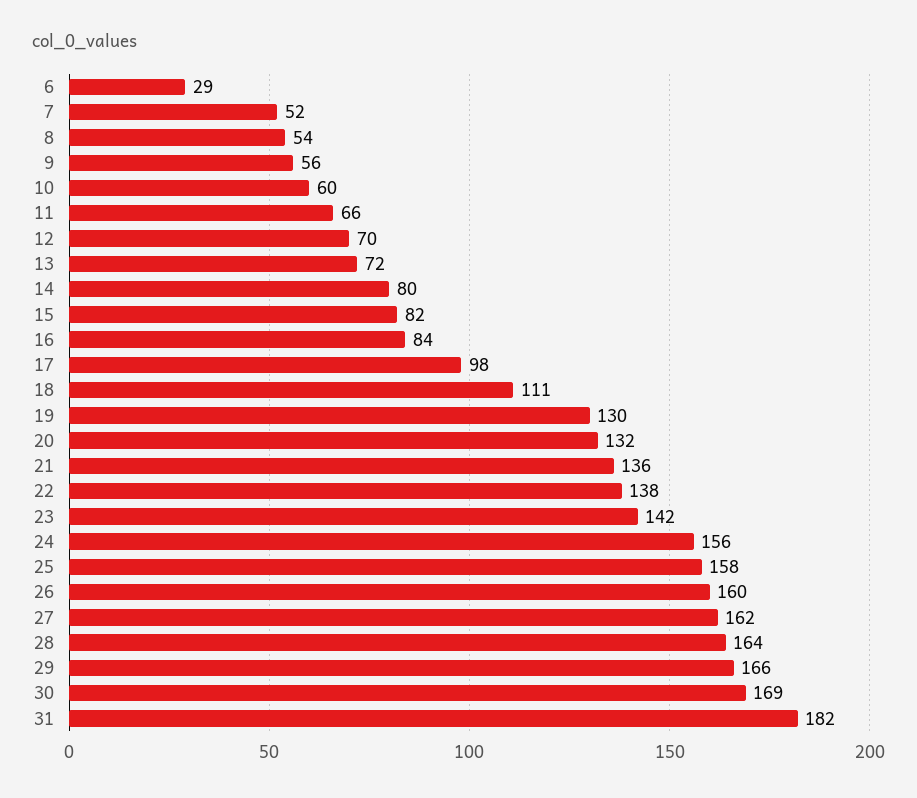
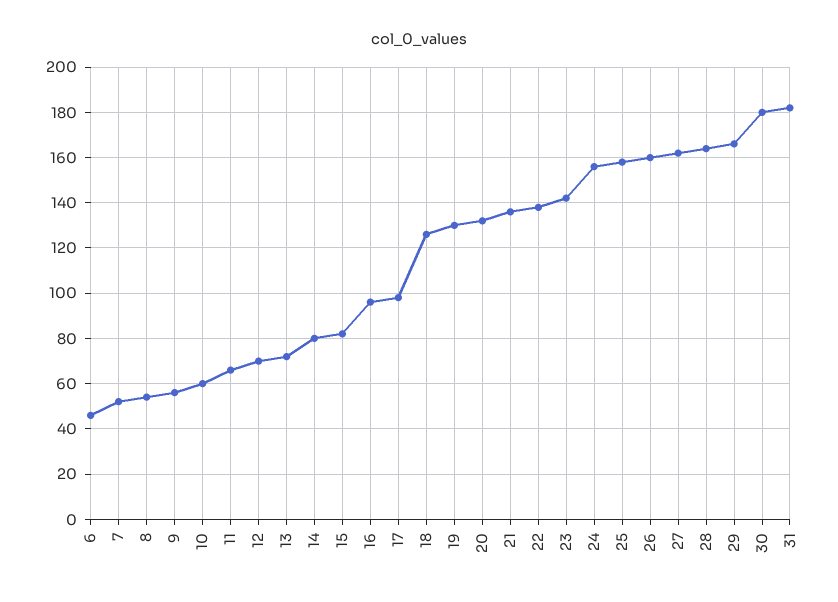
6: 29 -> 45
16: 84 -> 95
18: 111 -> 125
30: 169 -> 180

